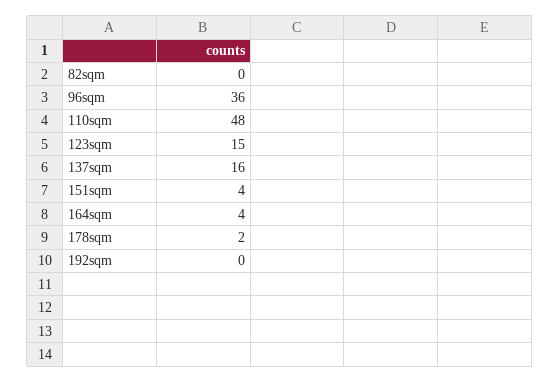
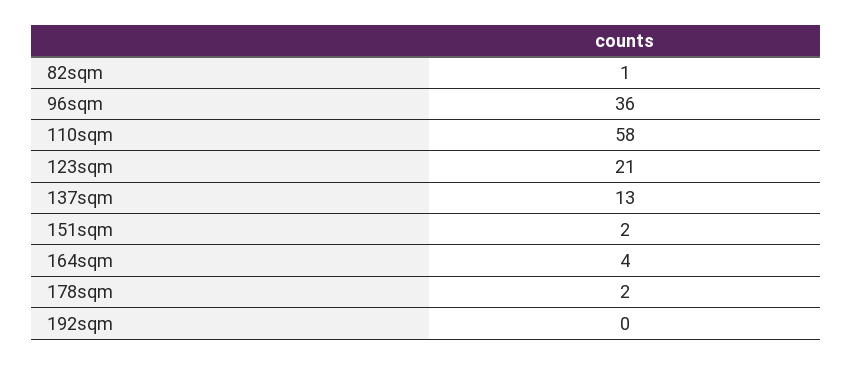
82sqm: 0 -> 1
110sqm: 48 -> 58
123sqm: 15 -> 21
137sqm: 16 -> 13
151sqm: 4 -> 2

